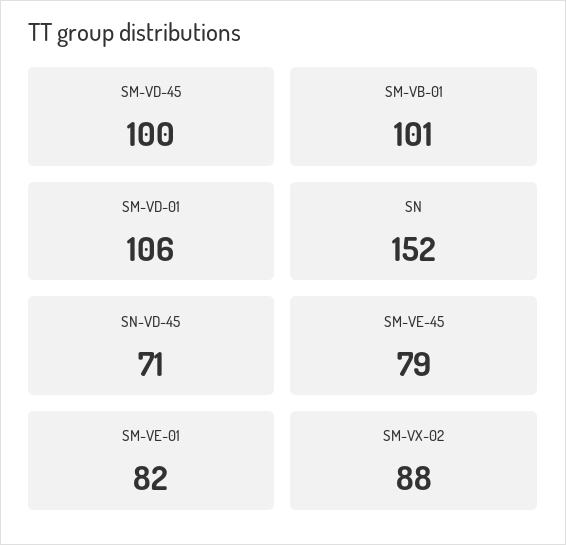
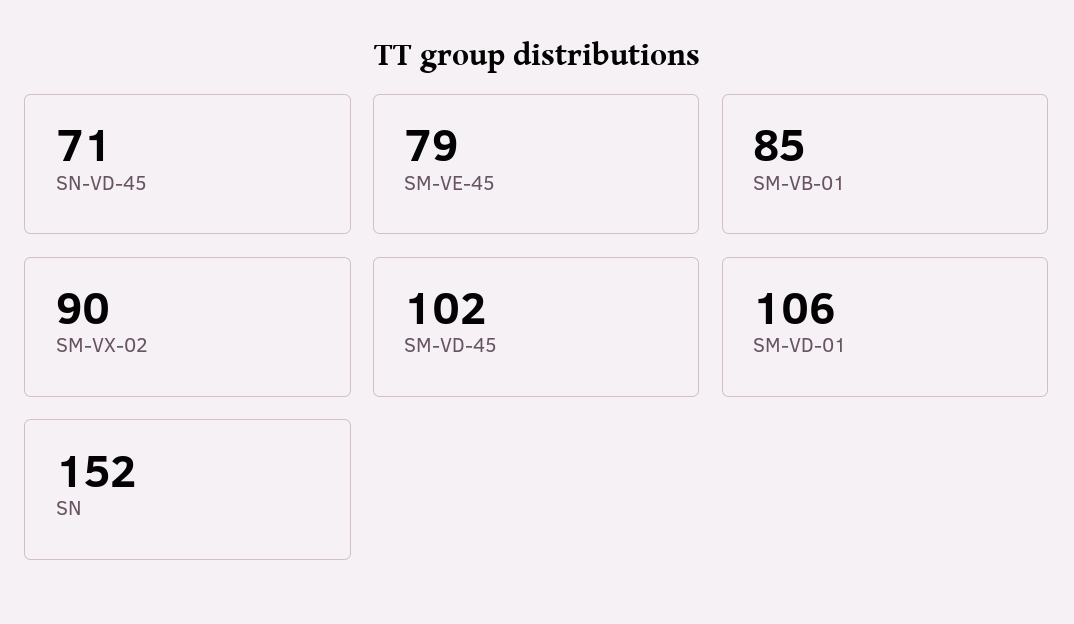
SM-VD-45: 100 -> 102
SM-VB-01: 101 -> 85
SM-VE-01: 82 -> none
SM-VX-02: 88 -> 90

